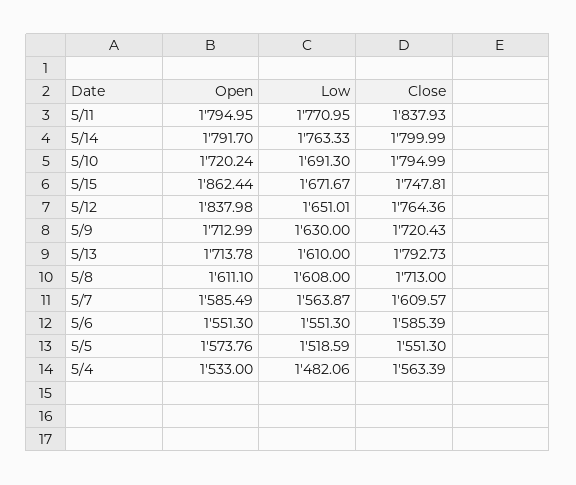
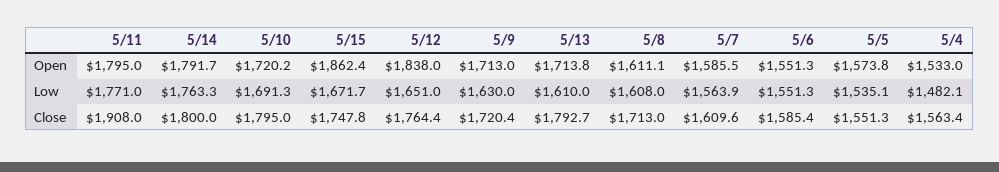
Close, 5/11: 1837.93 -> 1908
Low, 5/5: 1518.59 -> 1535.1

